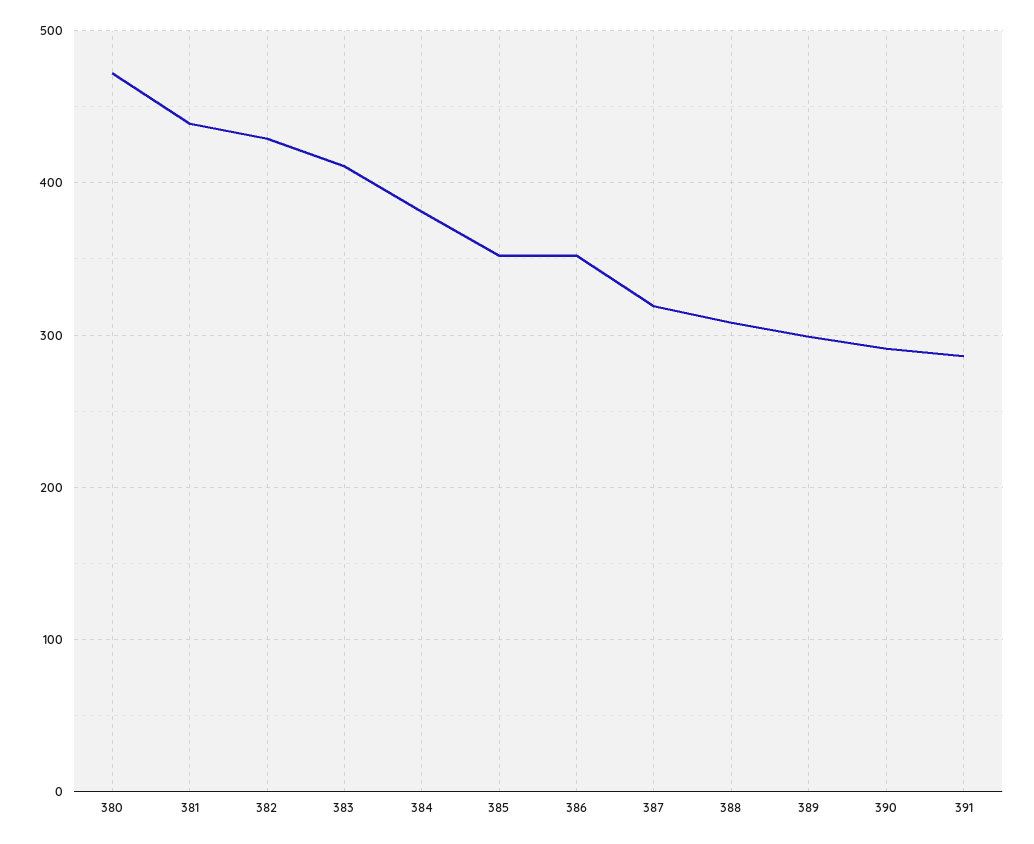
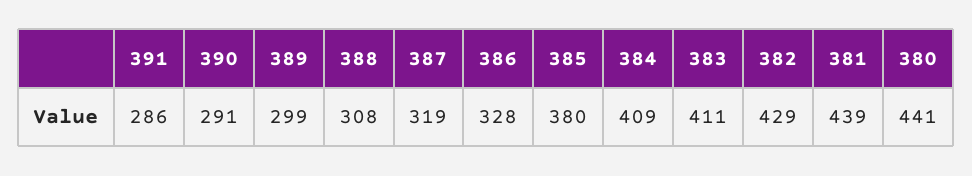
380: 470 -> 441
384: 380 -> 409
385: 350 -> 380
386: 350 -> 328

